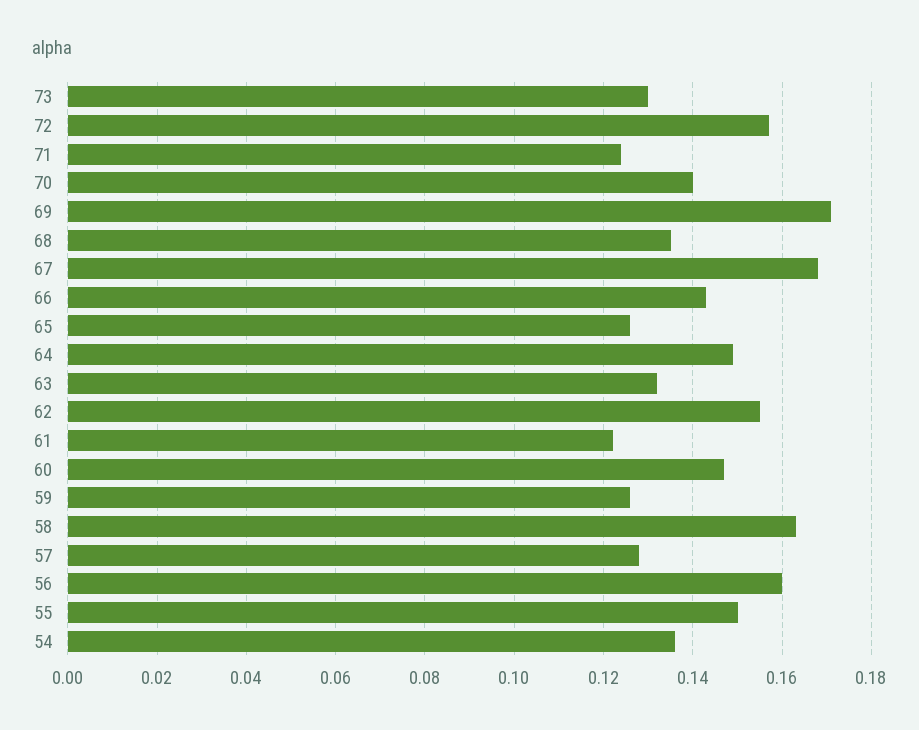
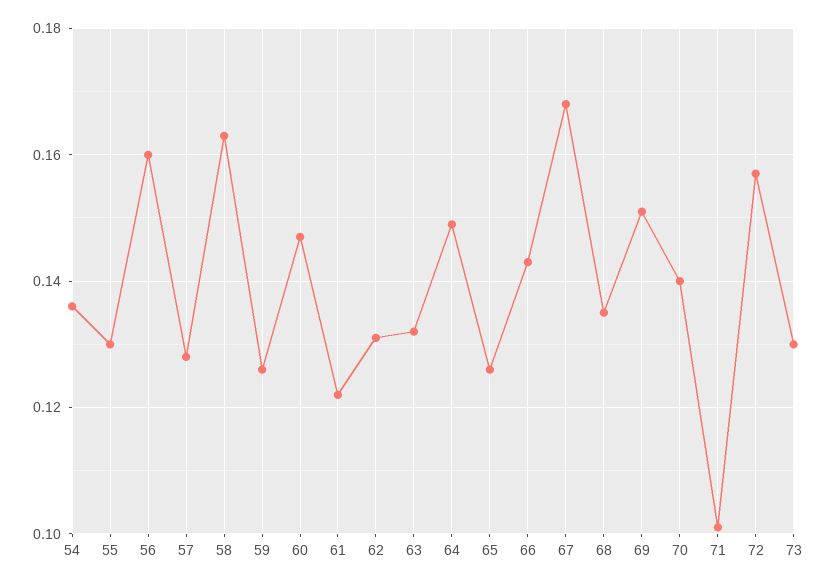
71: 0.125 -> 0.1
69: 0.17 -> 0.15
62: 0.155 -> 0.13
55: 0.15 -> 0.13

